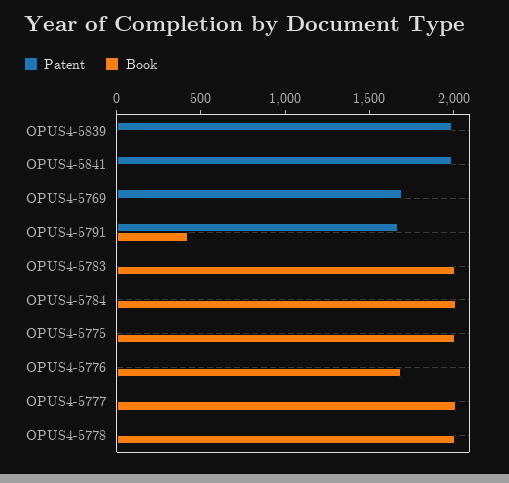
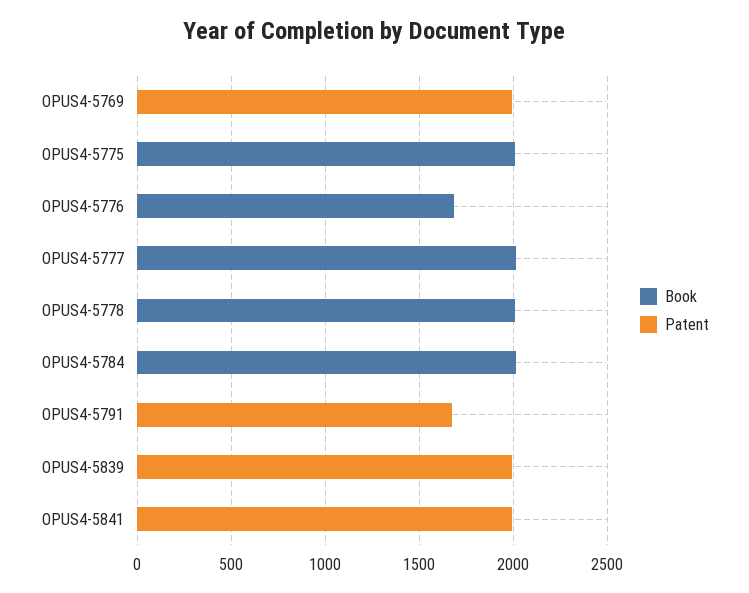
Patent, OPUS4-5769: 1700 -> 2000
Book, OPUS4-5791: 400 -> 0
Patent, OPUS4-5783: 0 -> none
Book, OPUS4-5783: 2000 -> none

